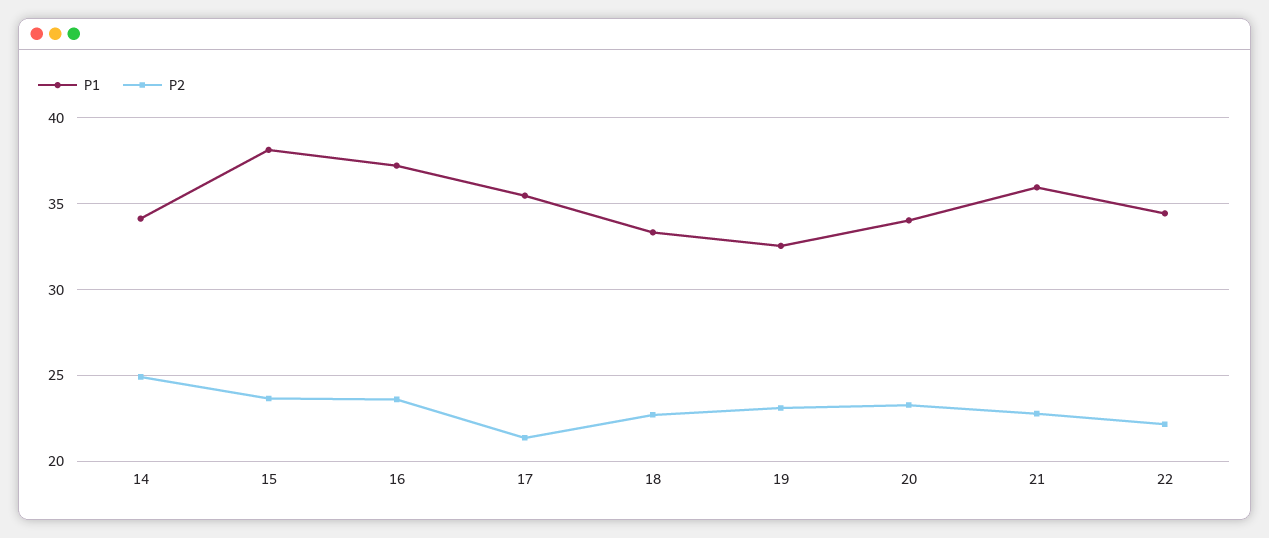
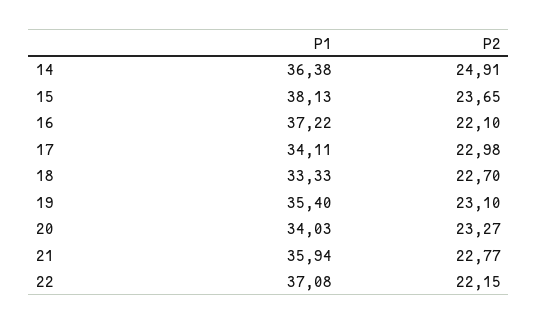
P1, 14: 34 -> 36.38
P2, 16: 23.5 -> 22.1
P1, 17: 35.5 -> 34.11
P2, 17: 21.5 -> 22.98
P1, 19: 32.5 -> 35.4
P1, 22: 34.5 -> 37.08

